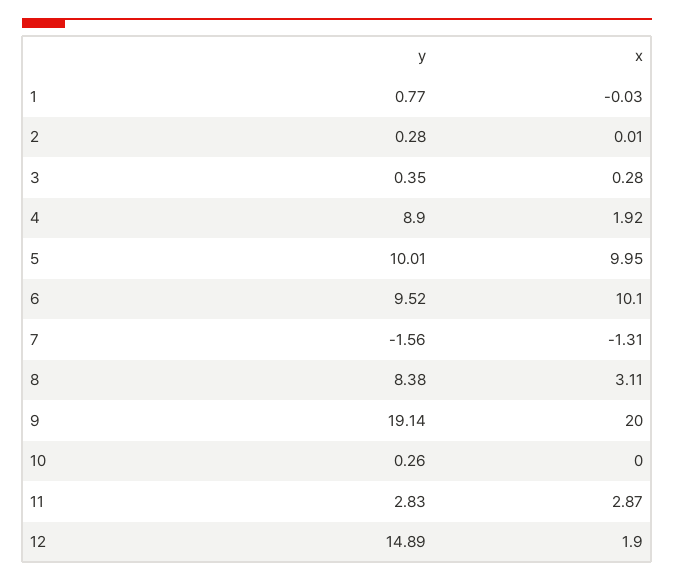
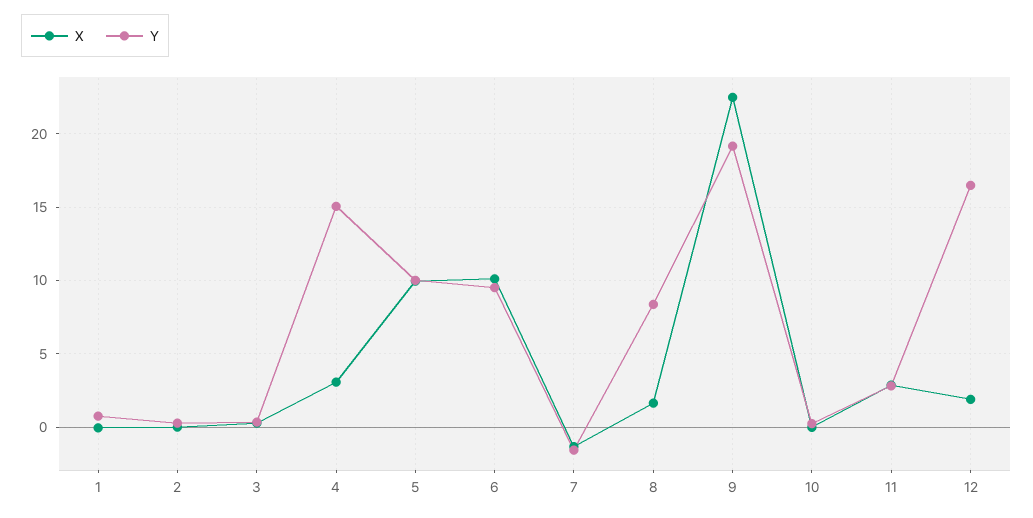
y, 4: 8.9 -> 15
x, 4: 1.92 -> 3
x, 8: 3.11 -> 1.5
x, 9: 20 -> 22.5
y, 12: 14.89 -> 16.5

